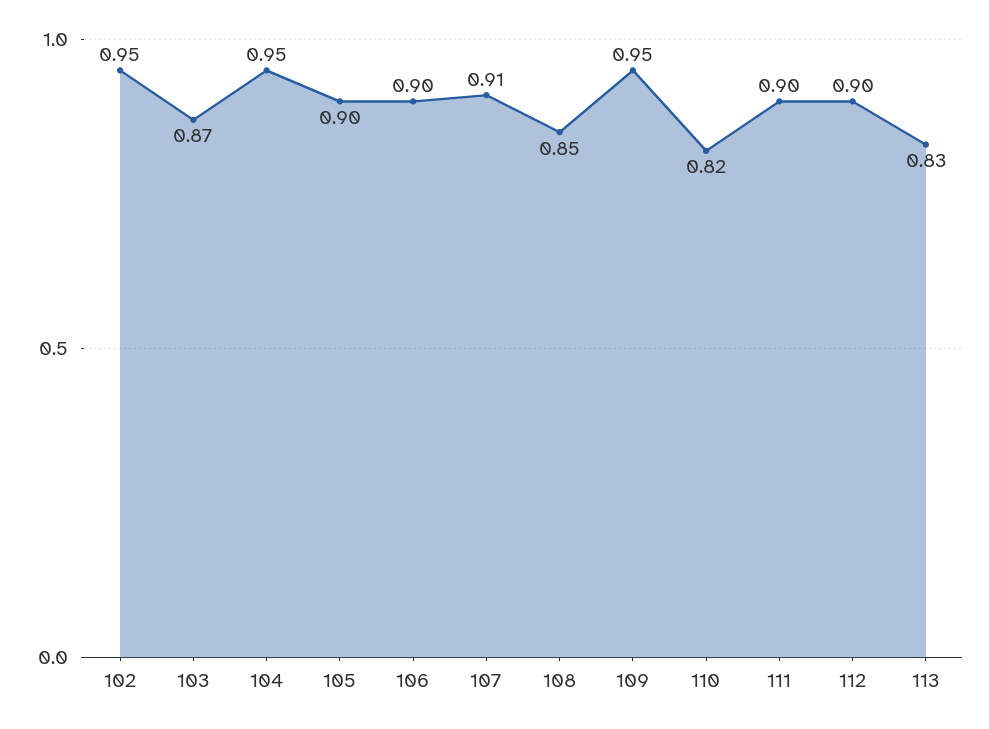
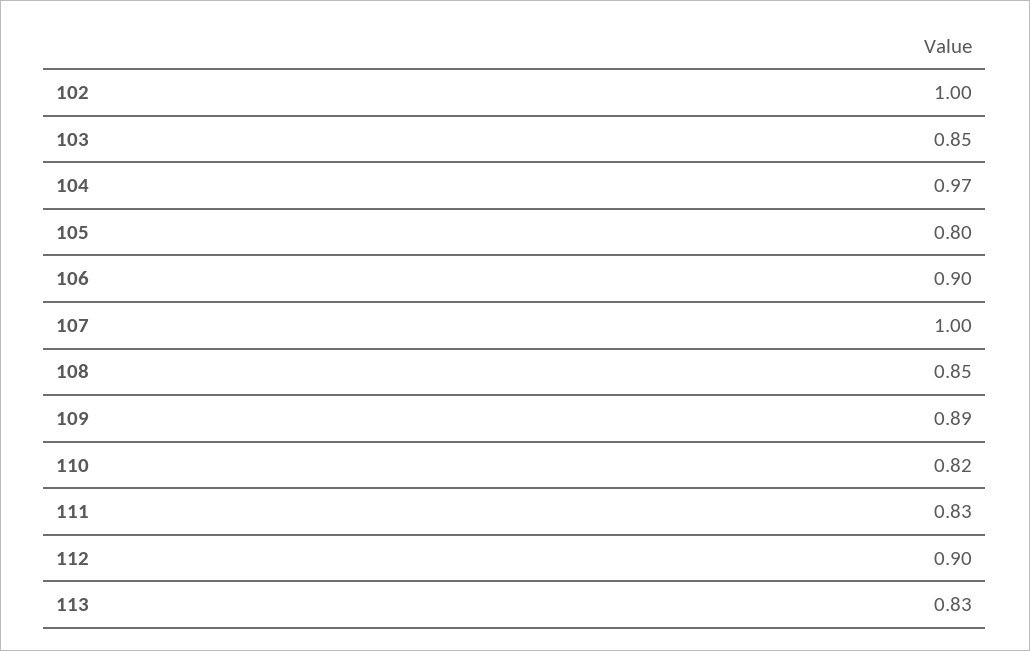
102: 0.95 -> 1
103: 0.87 -> 0.85
104: 0.95 -> 0.97
105: 0.9 -> 0.8
107: 0.91 -> 1
109: 0.95 -> 0.89
111: 0.9 -> 0.83

